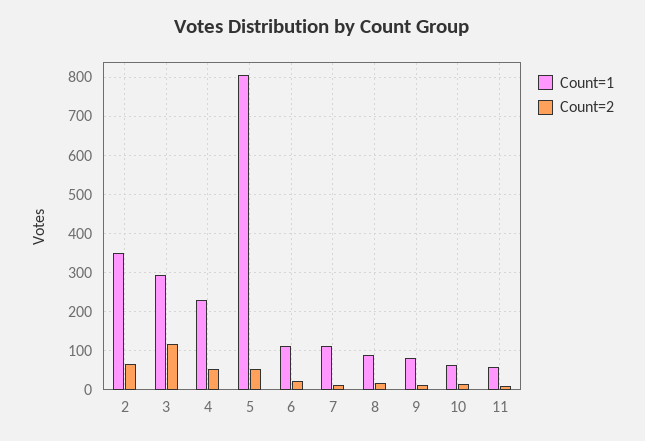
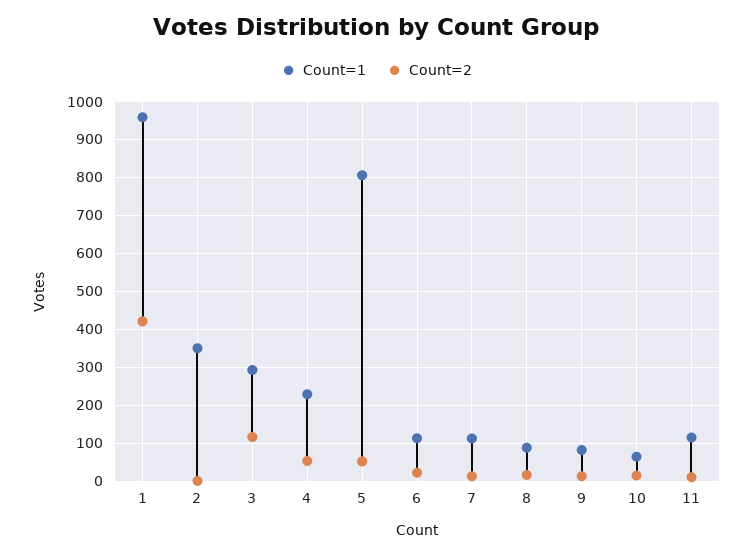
Count=2, 2: 60 -> 0
Count=1, 11: 60 -> 120
Count=1, 1: none -> 960
Count=2, 1: none -> 420

